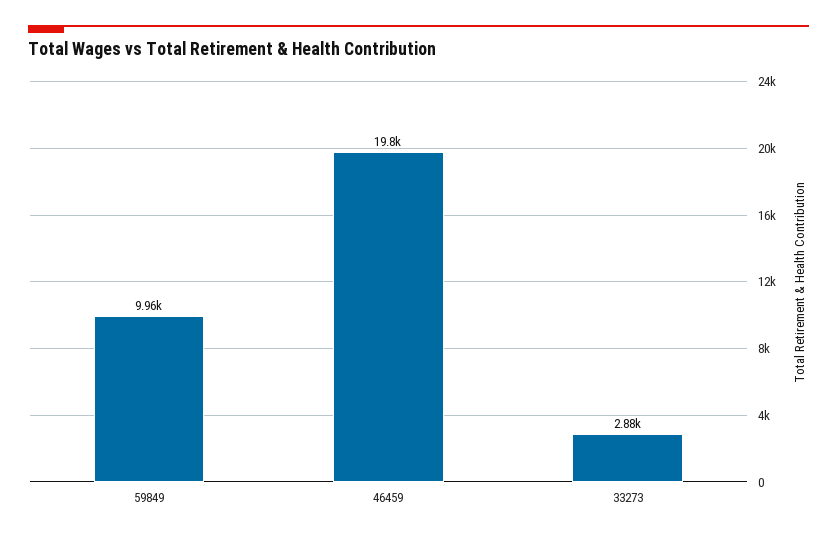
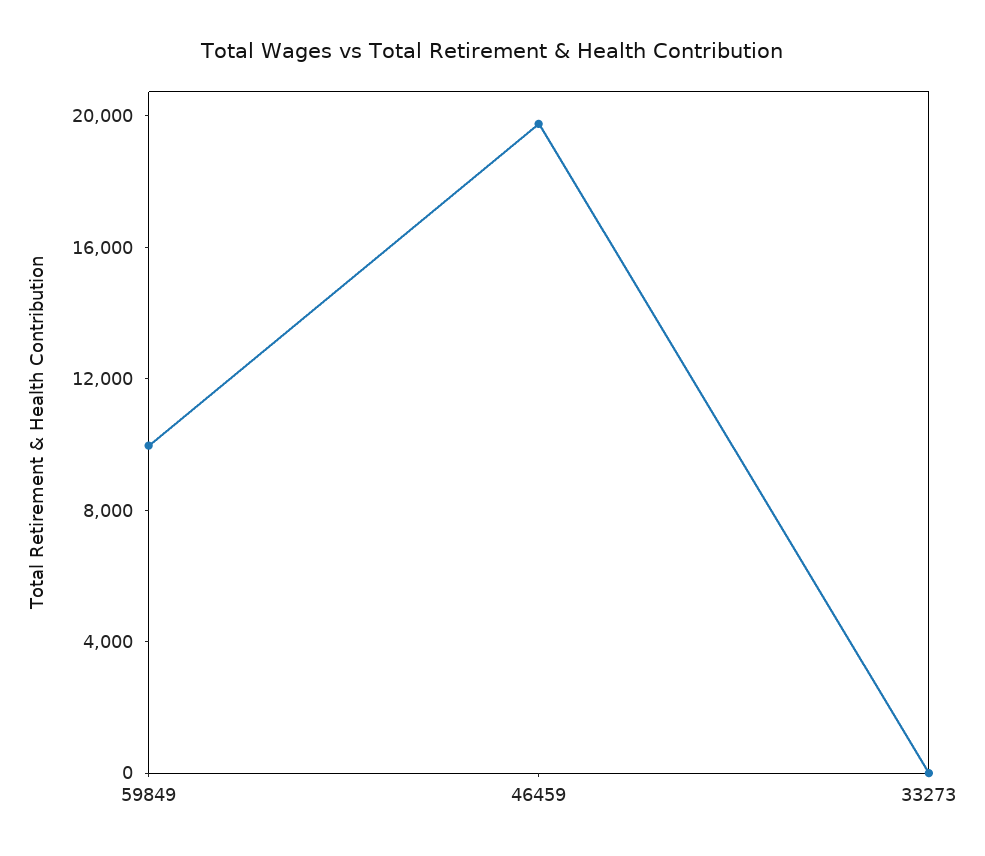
33273: 2880 -> 0

